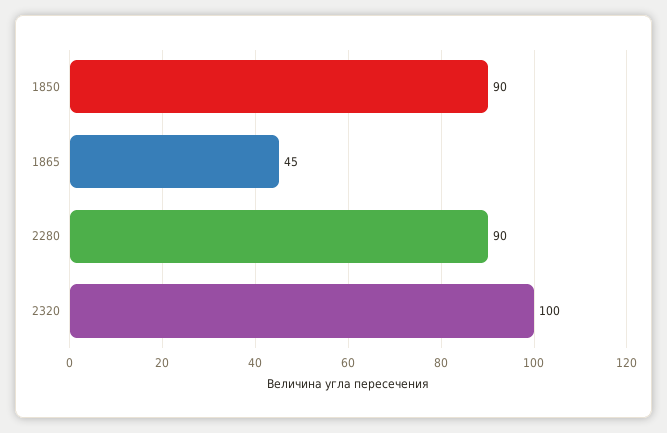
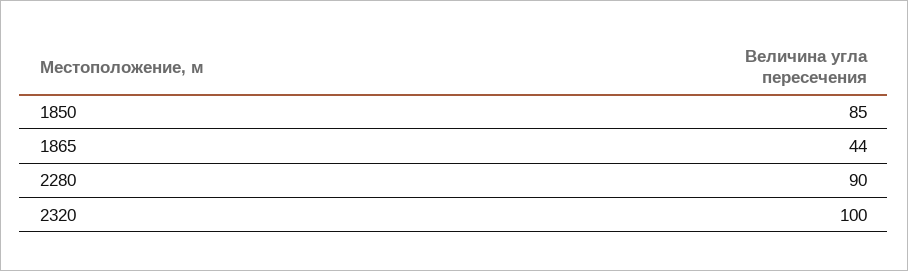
1850: 90 -> 85
1865: 45 -> 44

